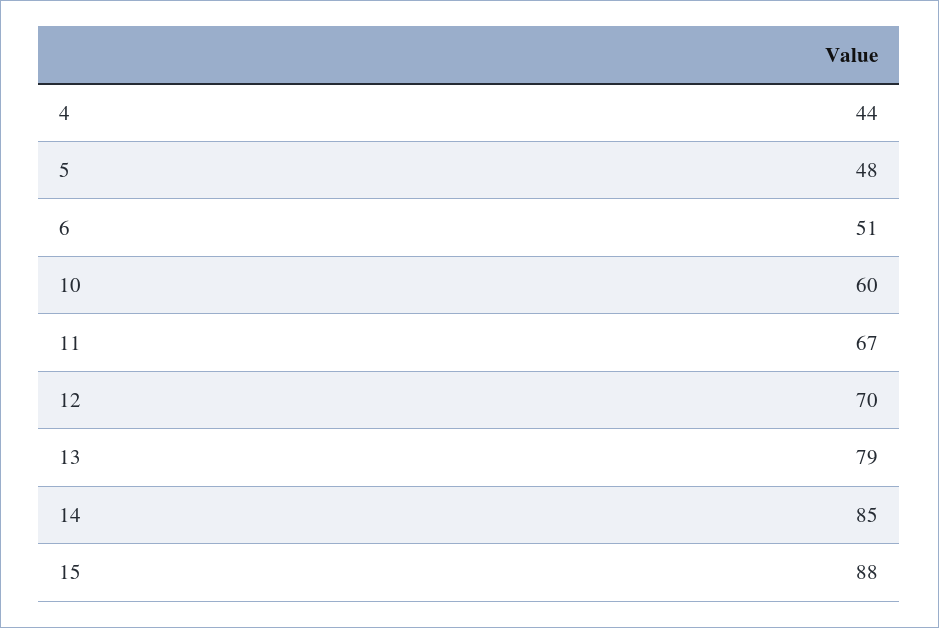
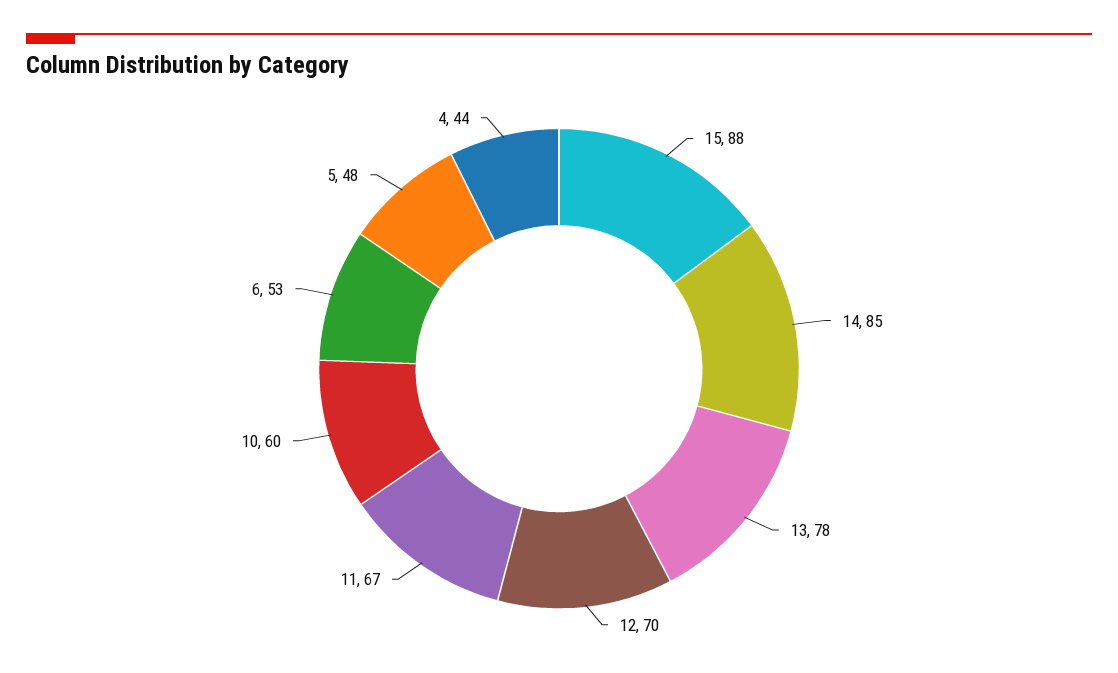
6: 51 -> 53
13: 79 -> 78

